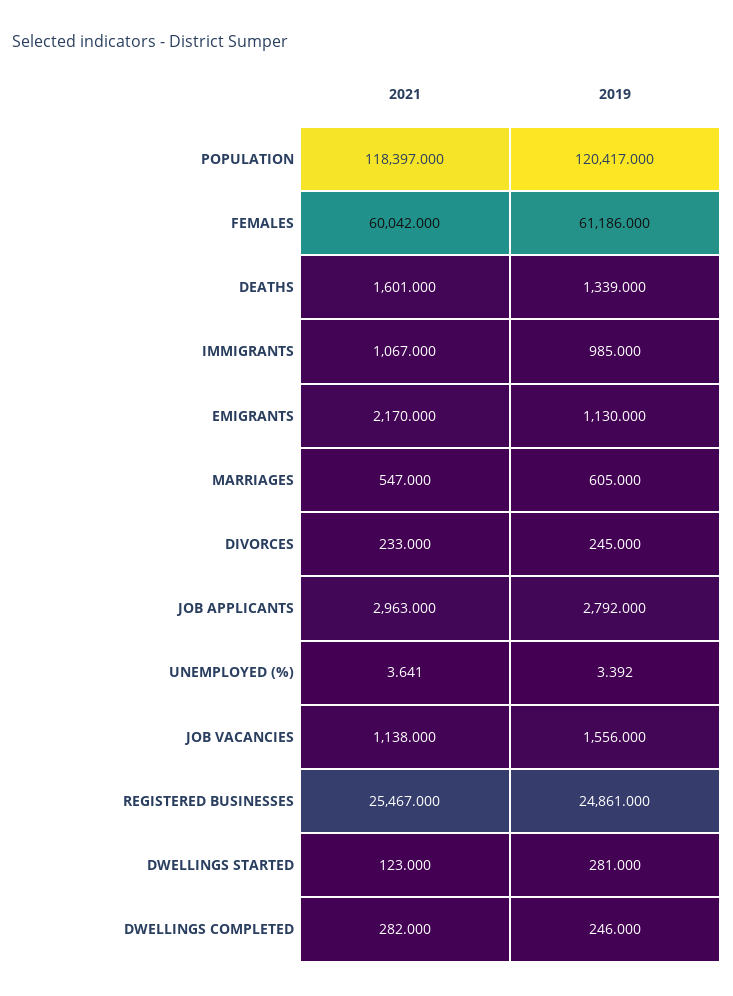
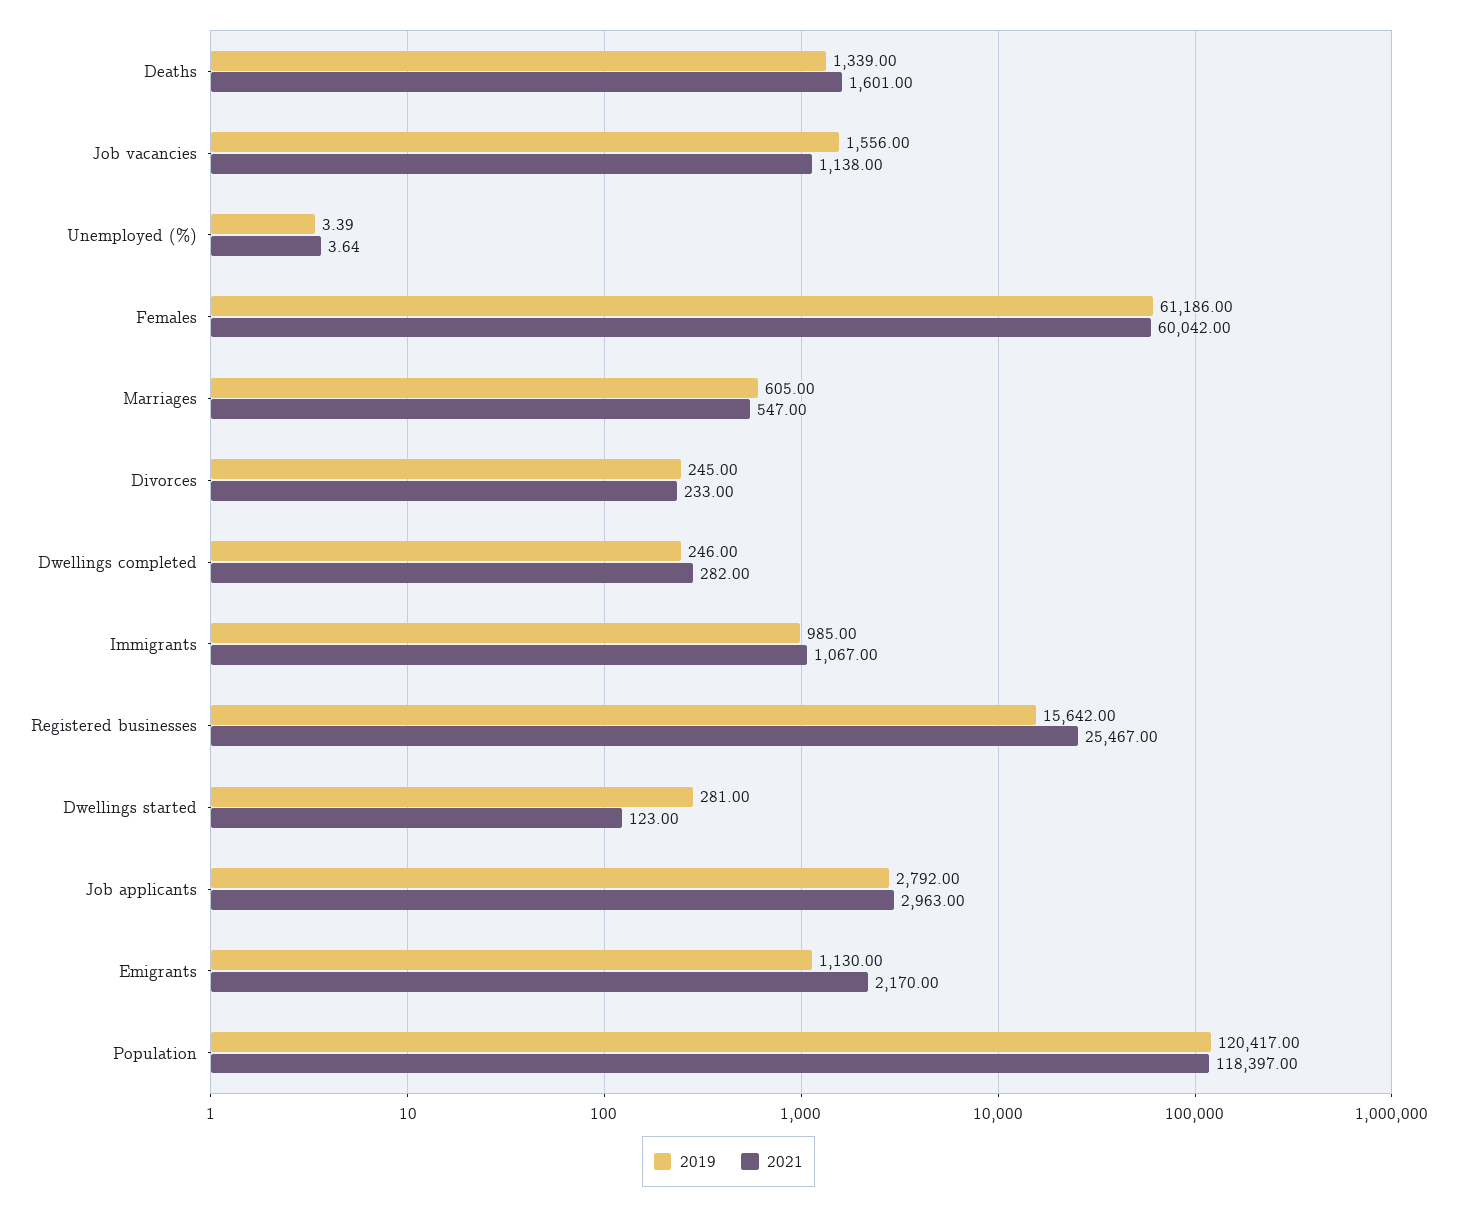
2019, REGISTERED BUSINESSES: 24861 -> 15642

